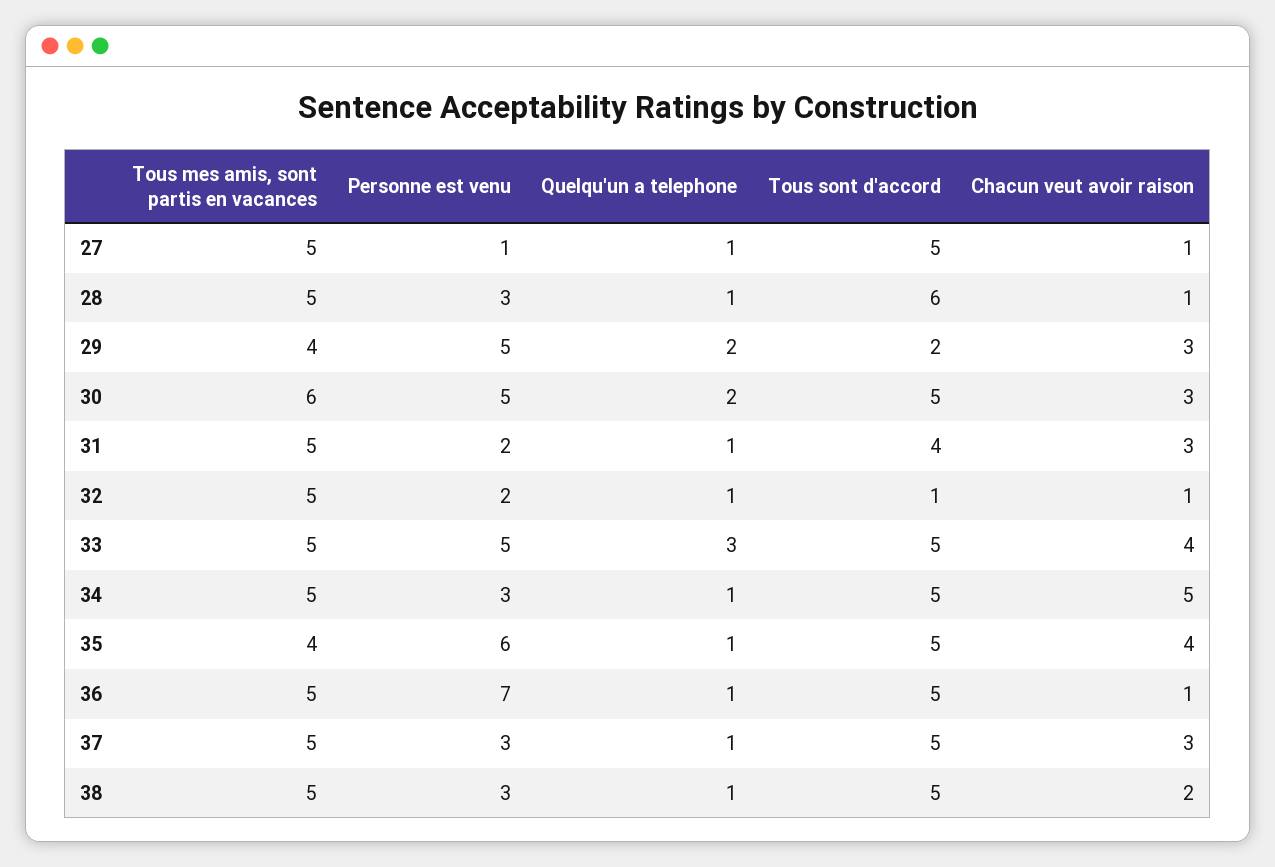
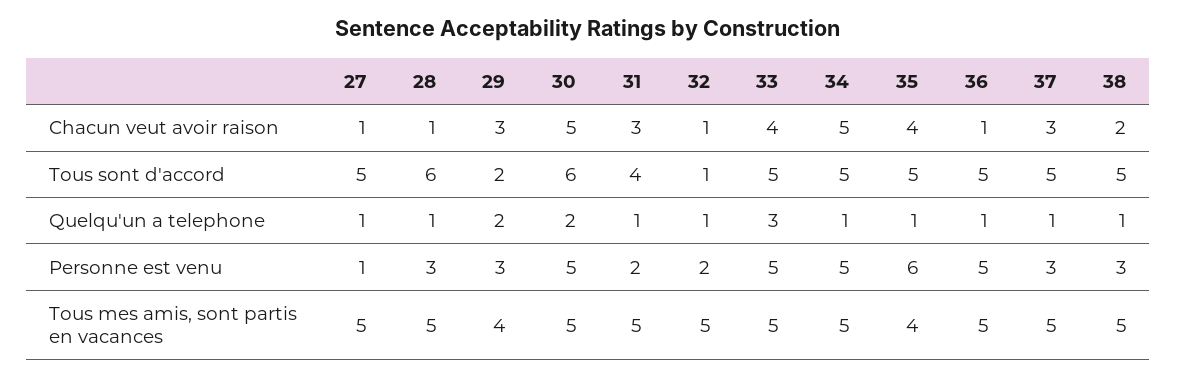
Personne est venu, 29: 5 -> 3
Tous mes amis, sont partis en vacances, 30: 6 -> 5
Tous sont d'accord, 30: 5 -> 6
Chacun veut avoir raison, 30: 3 -> 5
Personne est venu, 34: 3 -> 5
Personne est venu, 36: 7 -> 5

